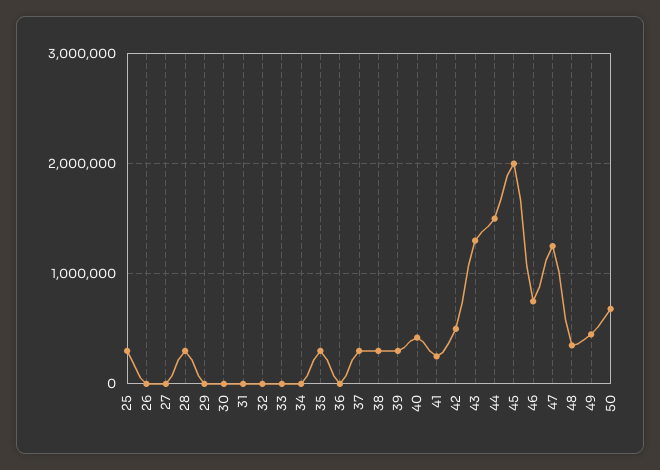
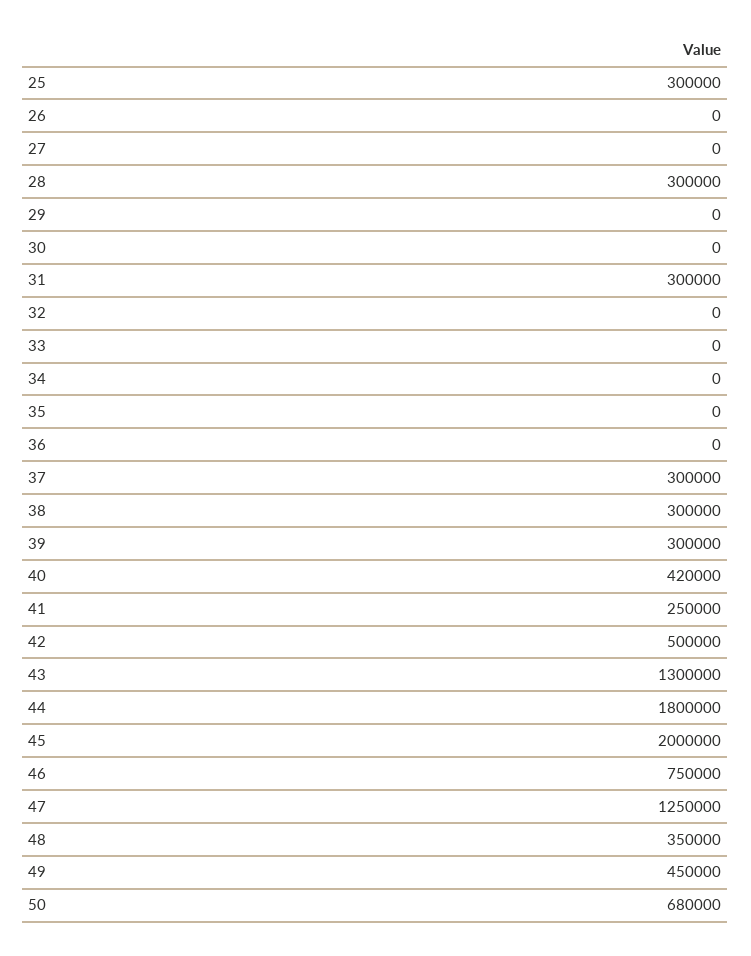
31: 0 -> 300000
35: 300000 -> 0
44: 1500000 -> 1800000

